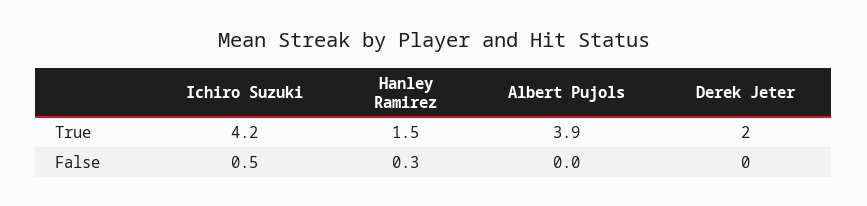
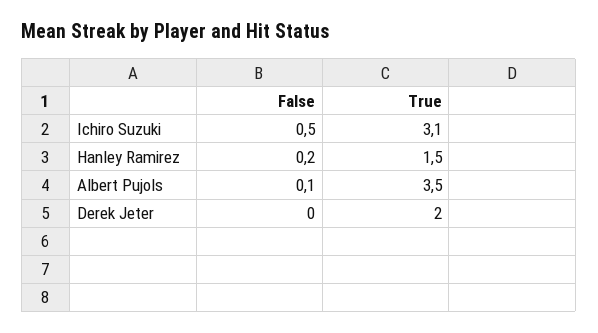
Ichiro Suzuki, True: 4.2 -> 3.1
Albert Pujols, True: 3.9 -> 3.5
Hanley Ramirez, False: 0.3 -> 0.2
Albert Pujols, False: 0 -> 0.1

